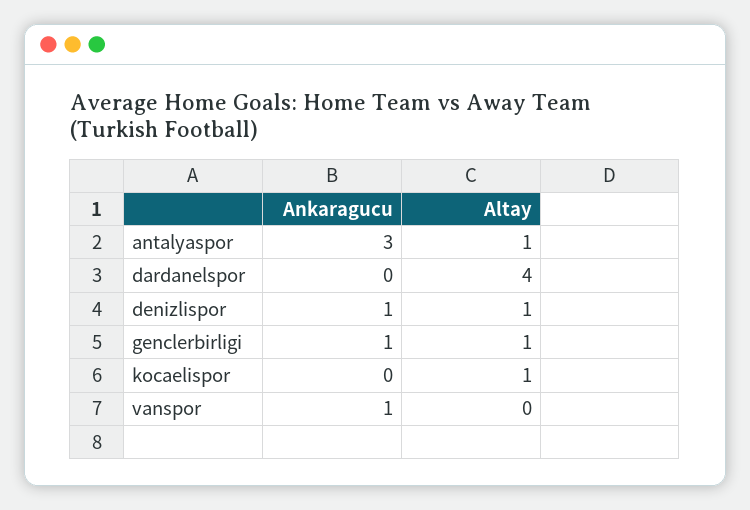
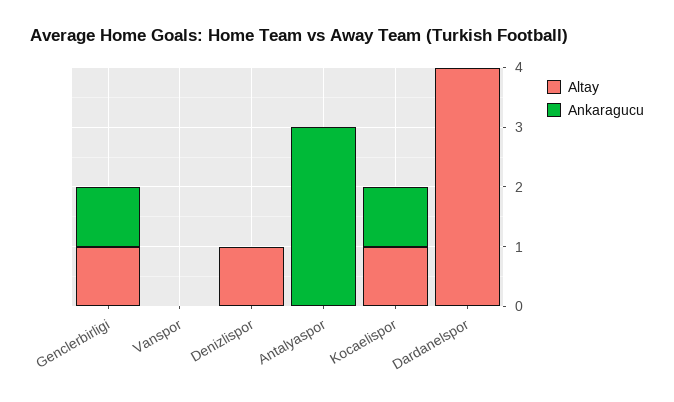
Altay, antalyaspor: 1 -> 0
Ankaragucu, denizlispor: 1 -> 0
Ankaragucu, kocaelispor: 0 -> 1
Ankaragucu, vanspor: 1 -> 0

